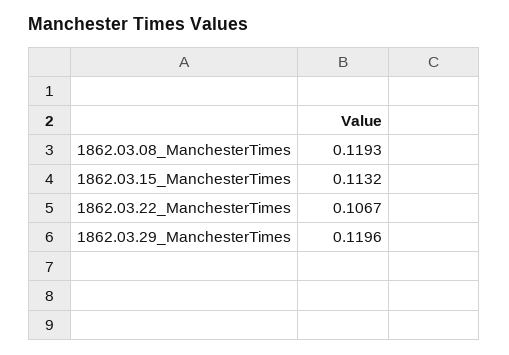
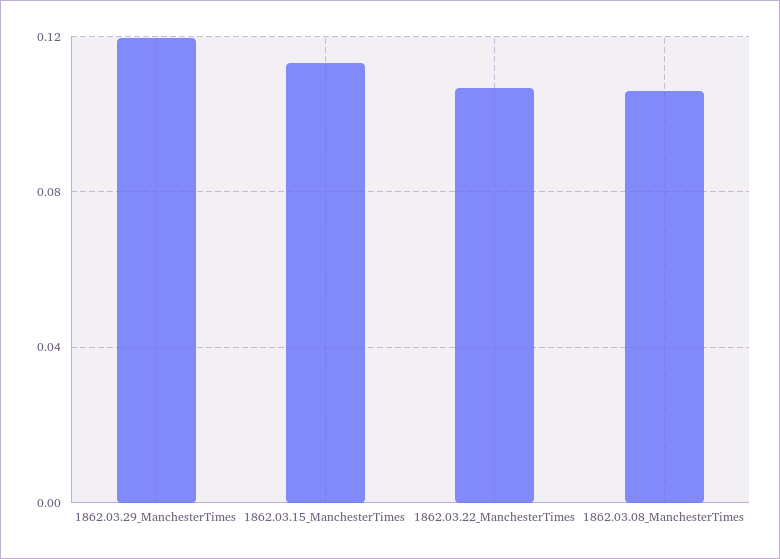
1862.03.08_ManchesterTimes: 0.1193 -> 0.105

